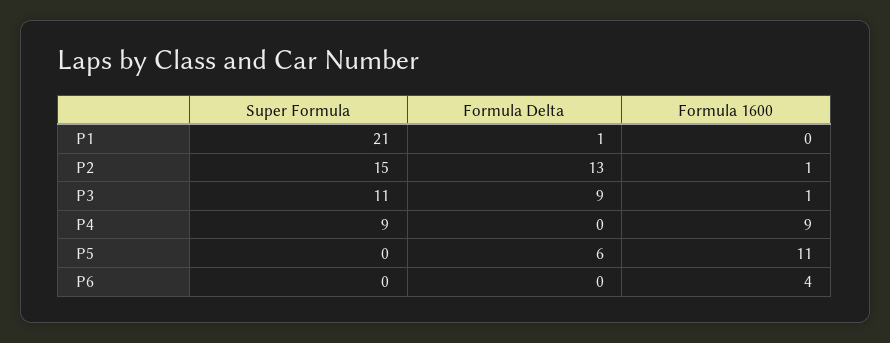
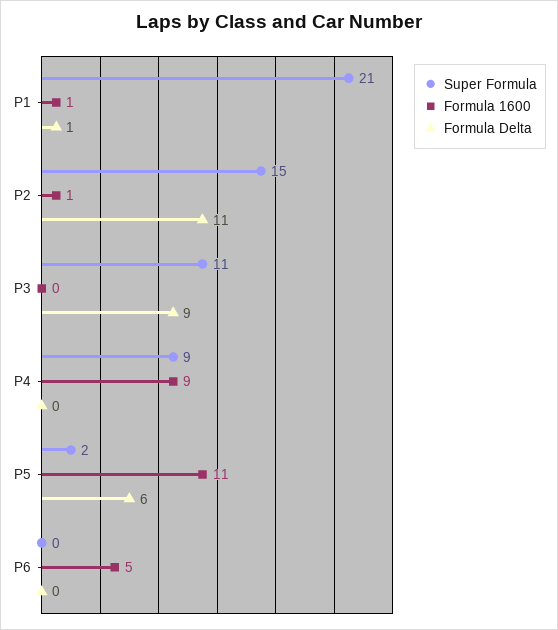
Formula 1600, P1: 0 -> 1
Formula Delta, P2: 13 -> 11
Formula 1600, P3: 1 -> 0
Super Formula, P5: 0 -> 2
Formula 1600, P6: 4 -> 5

